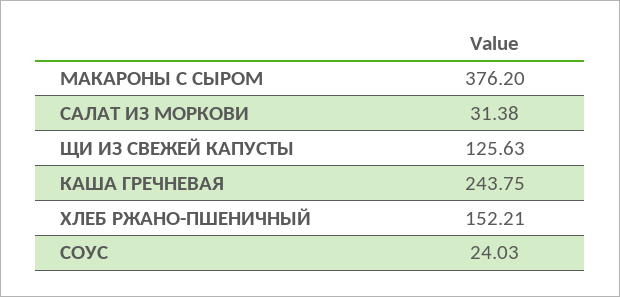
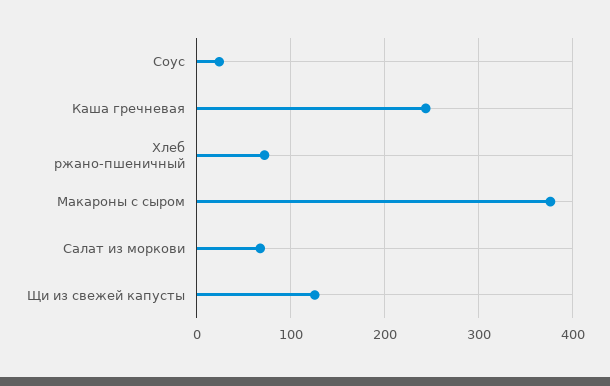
САЛАТ ИЗ МОРКОВИ: 31.38 -> 70
ХЛЕБ РЖАНО-ПШЕНИЧНЫЙ: 152.21 -> 70

